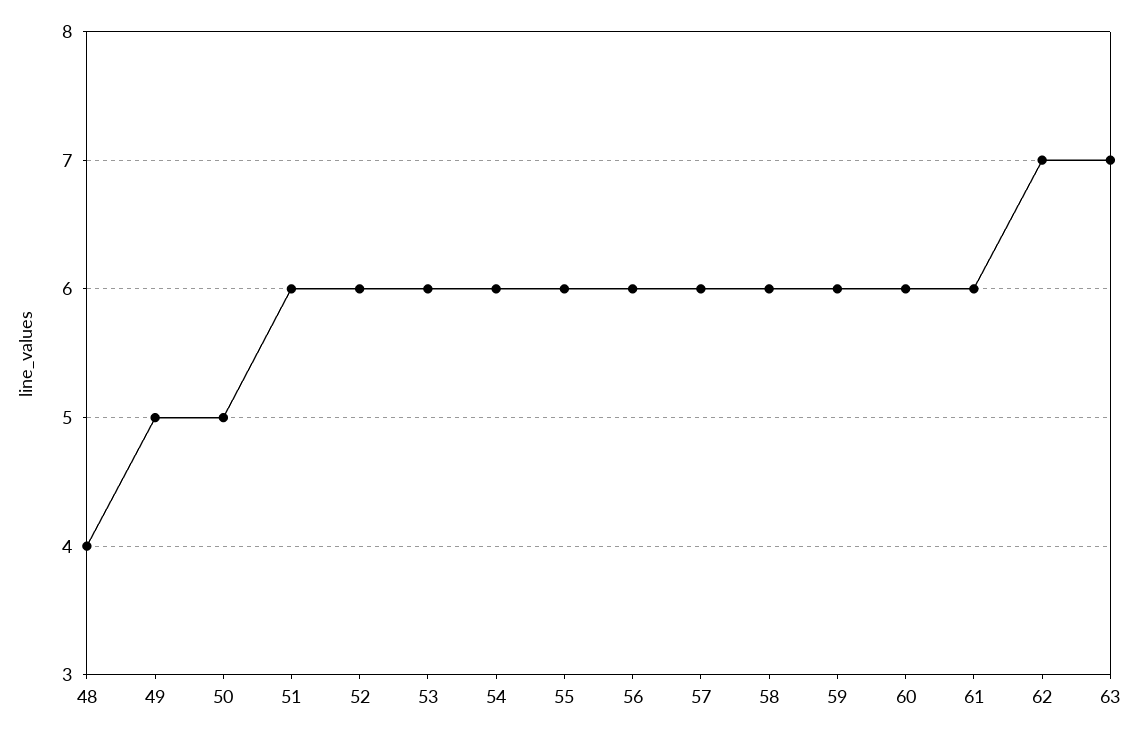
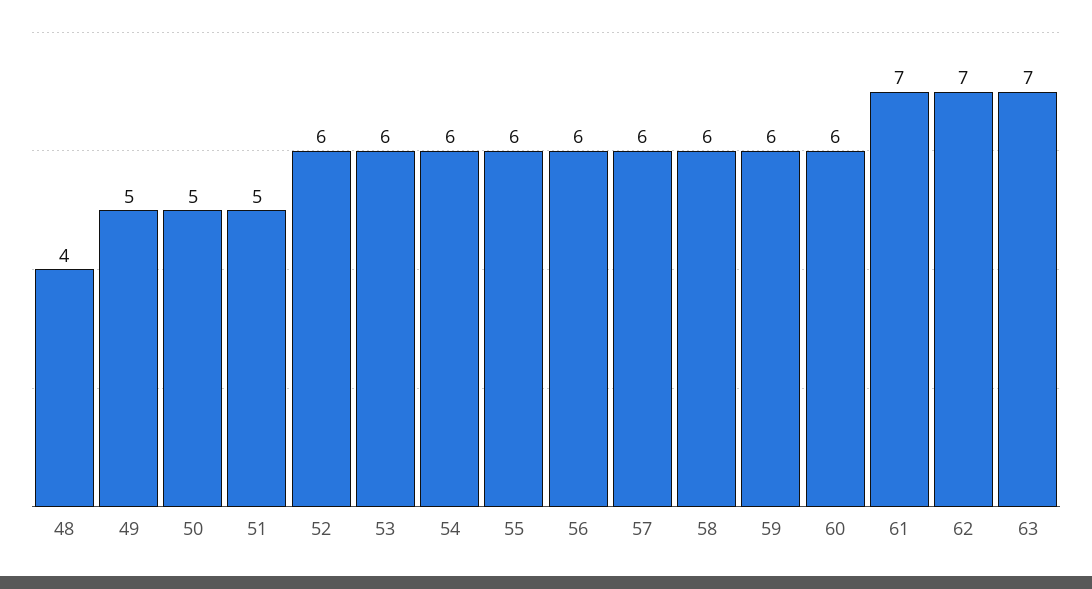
51: 6 -> 5
61: 6 -> 7

